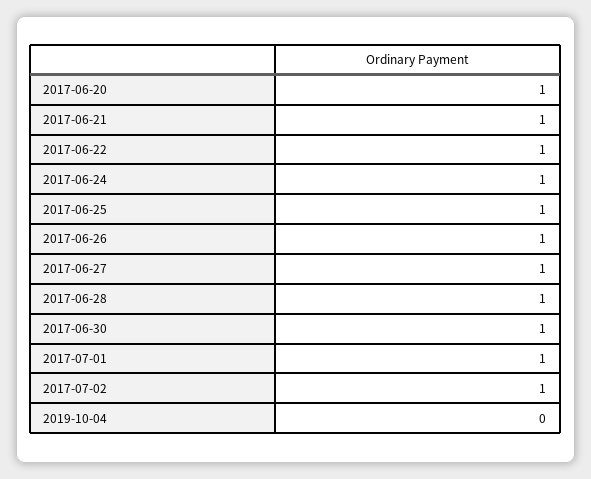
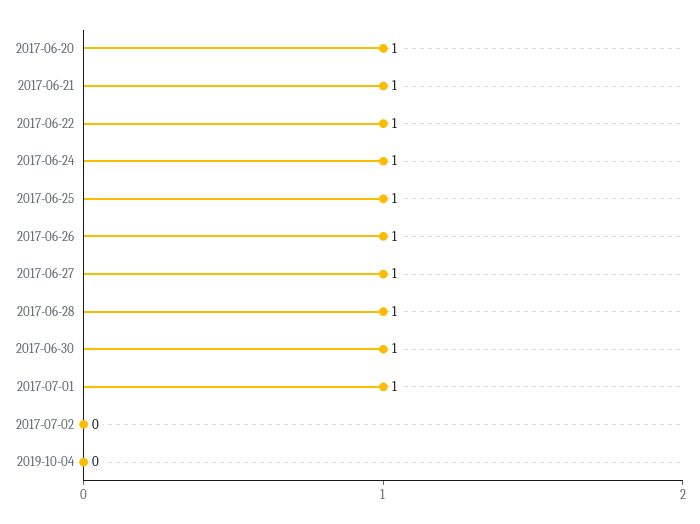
2017-07-02: 1 -> 0

